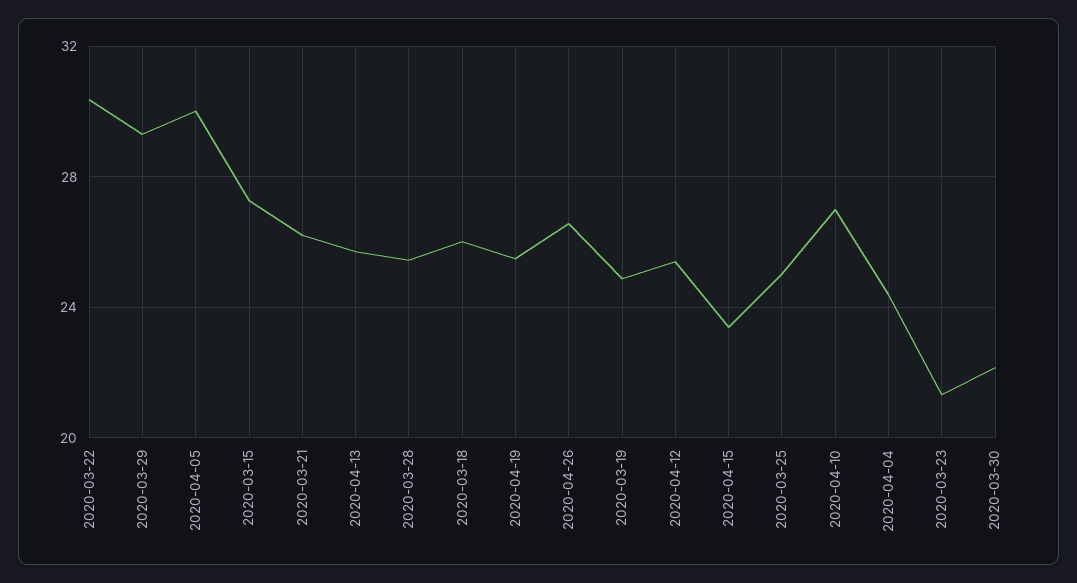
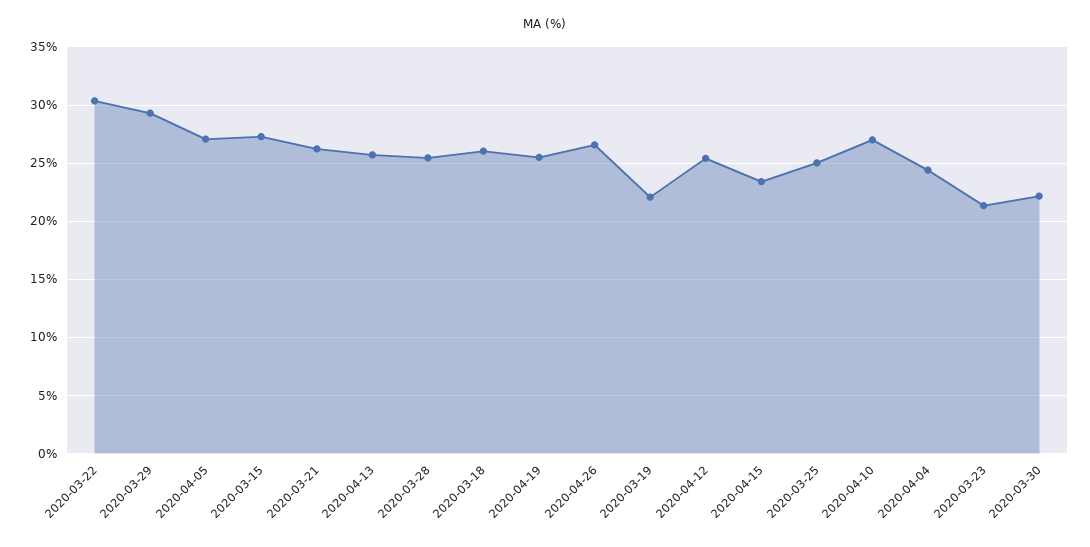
2020-04-05: 30 -> 27
2020-03-19: 25 -> 22

